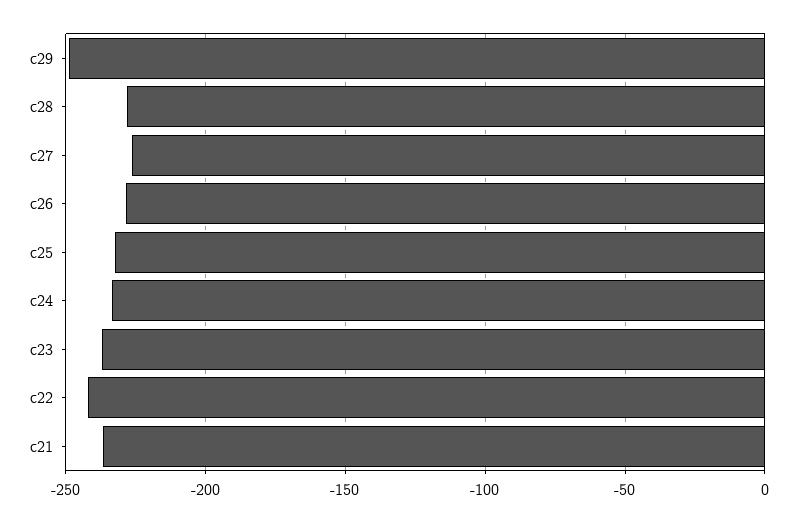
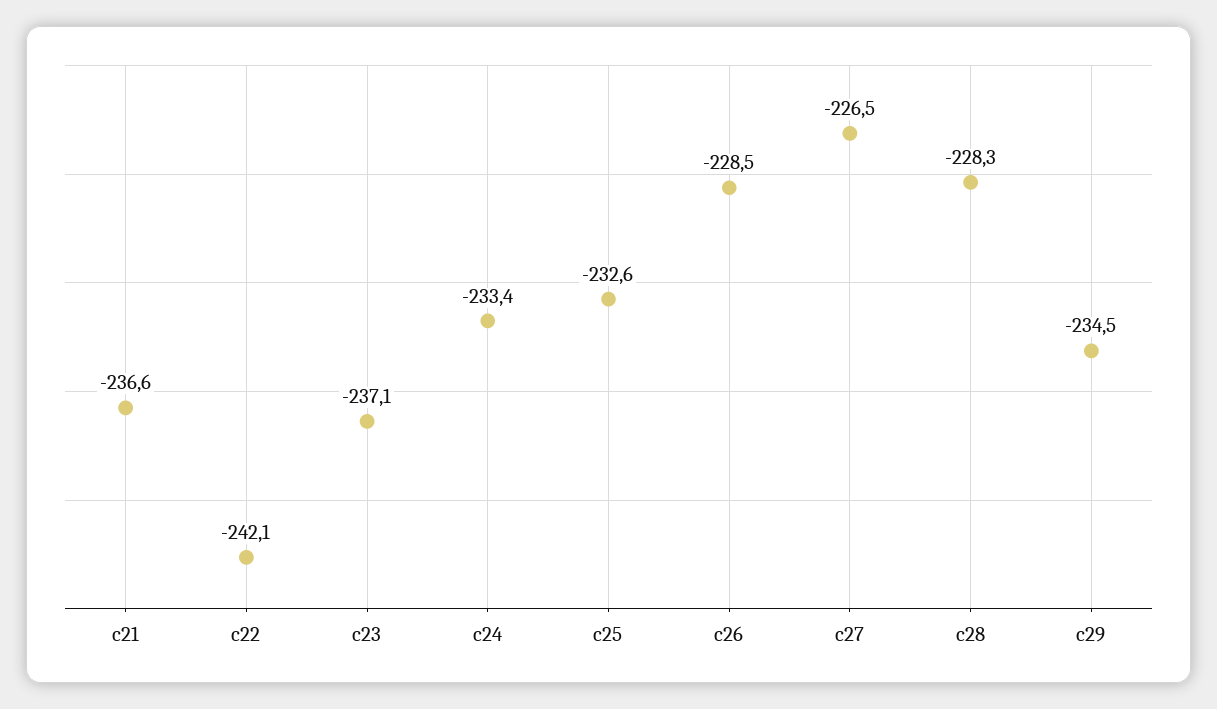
c29: -250 -> -234.5

